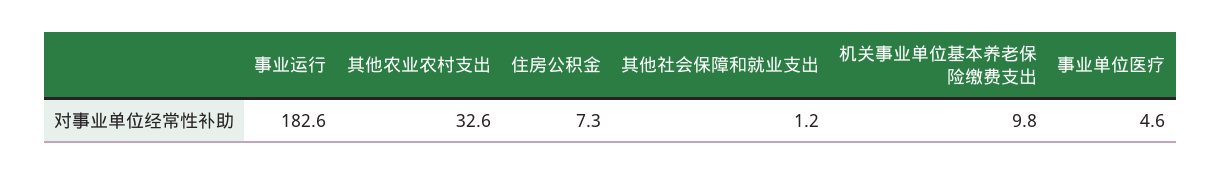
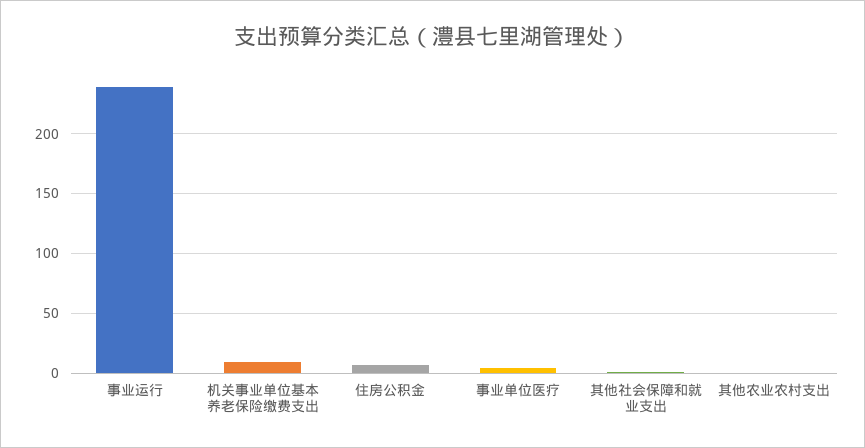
事业运行: 182.6 -> 240
其他农业农村支出: 32.6 -> 0

